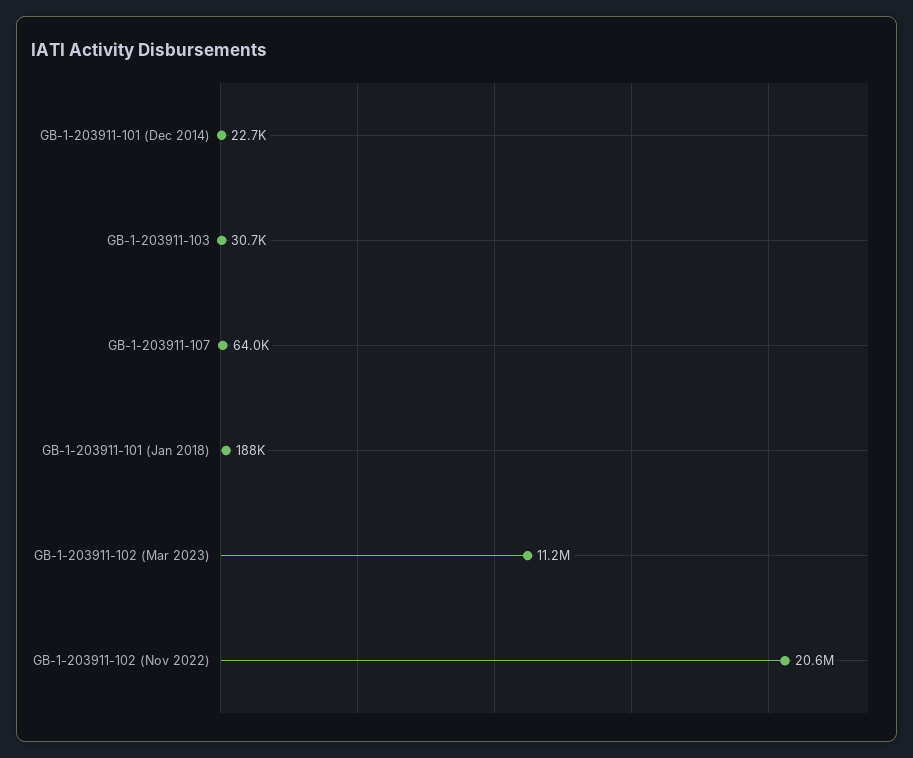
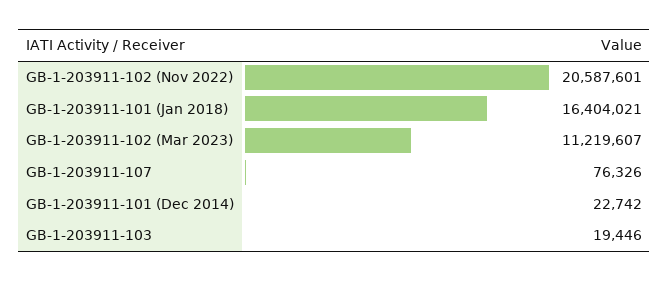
GB-1-203911-103: 30700 -> 19446
GB-1-203911-107: 64000 -> 76326
GB-1-203911-101 (Jan 2018): 188000 -> 16404021

